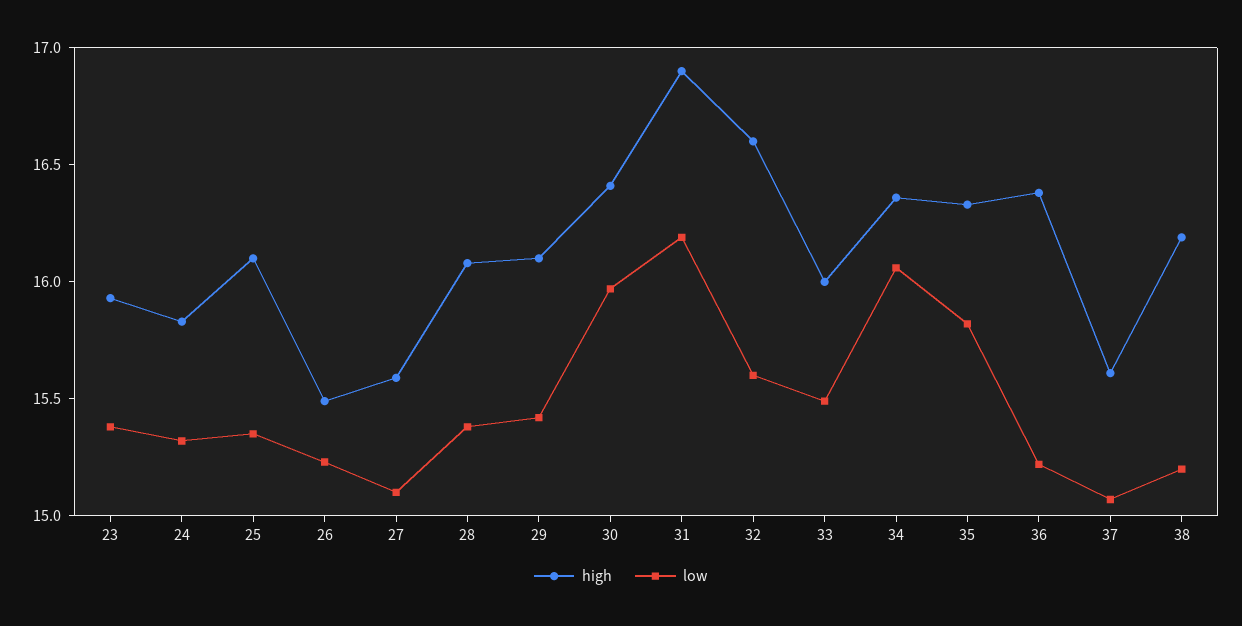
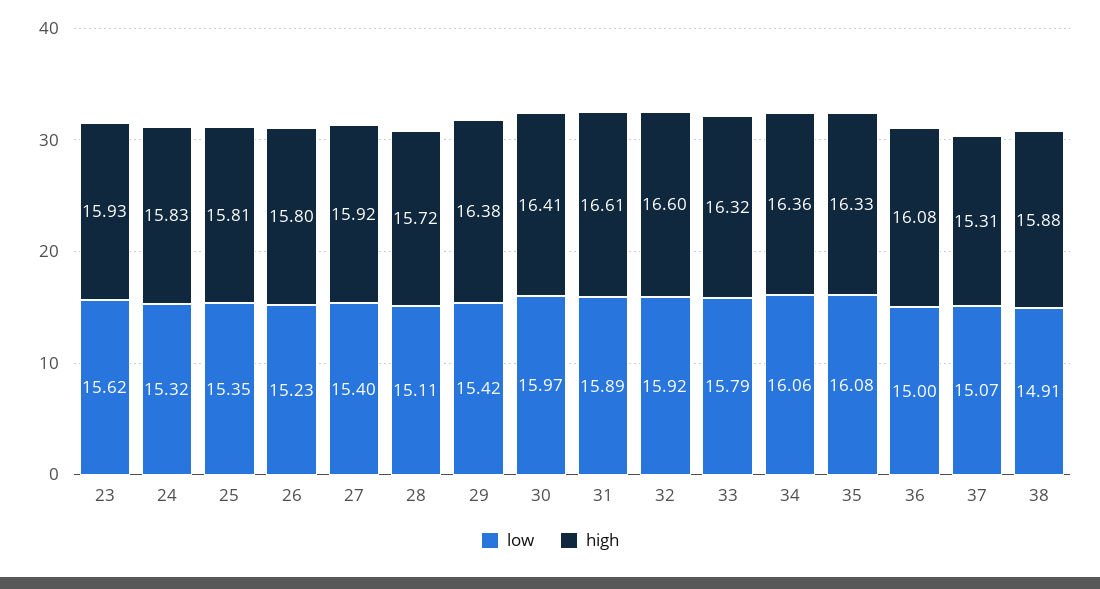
low, 23: 15.4 -> 15.62
high, 25: 16.1 -> 15.81
high, 26: 15.5 -> 15.8
high, 27: 15.6 -> 15.92
low, 27: 15.1 -> 15.4
high, 28: 16.1 -> 15.72
low, 28: 15.4 -> 15.11
high, 29: 16.1 -> 16.38
high, 31: 16.9 -> 16.61
low, 31: 16.2 -> 15.89
low, 32: 15.6 -> 15.92
high, 33: 16 -> 16.32
low, 33: 15.5 -> 15.79
low, 35: 15.8 -> 16.08
high, 36: 16.4 -> 16.08
low, 36: 15.2 -> 15
high, 37: 15.6 -> 15.31
high, 38: 16.2 -> 15.88
low, 38: 15.2 -> 14.91

